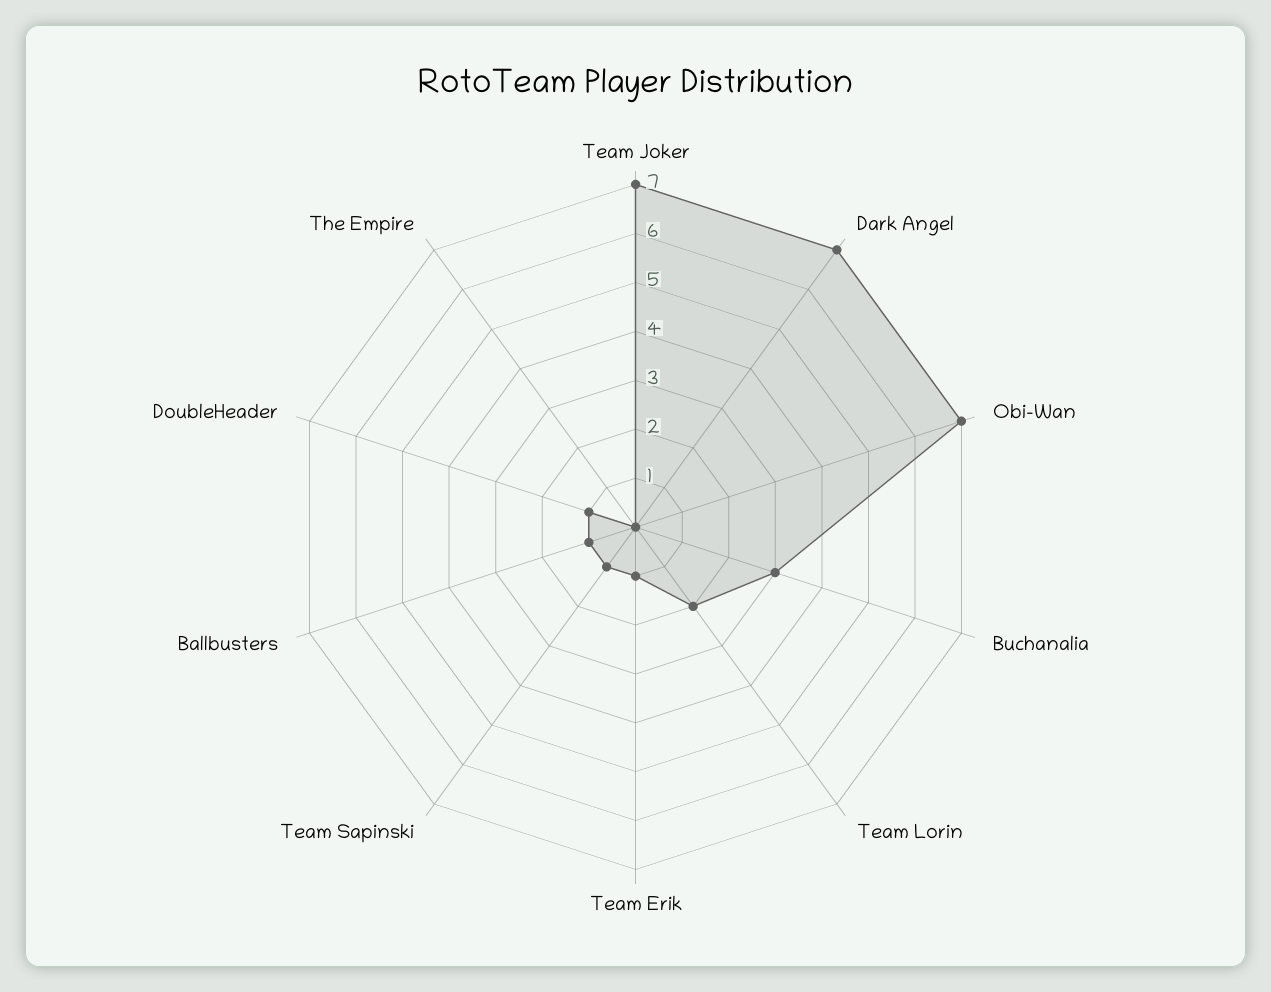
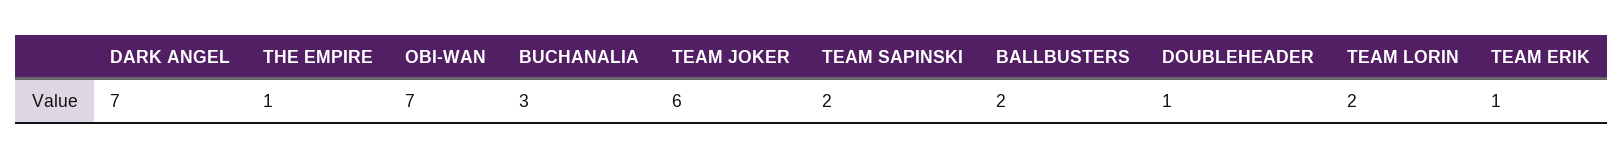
Team Joker: 7 -> 6
Team Sapinski: 1 -> 2
Ballbusters: 1 -> 2
The Empire: 0 -> 1

